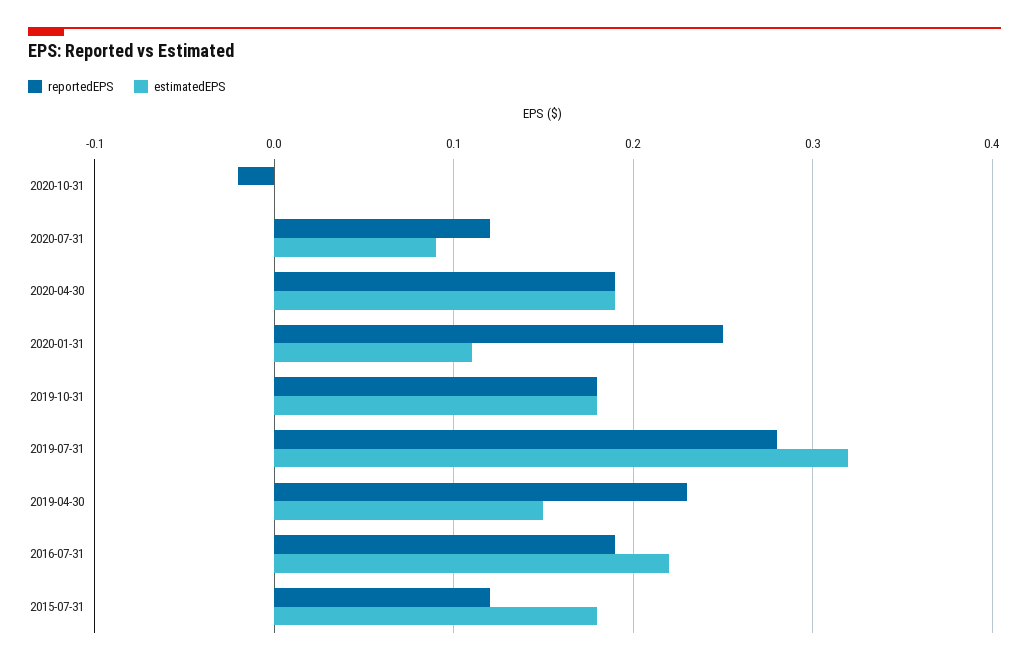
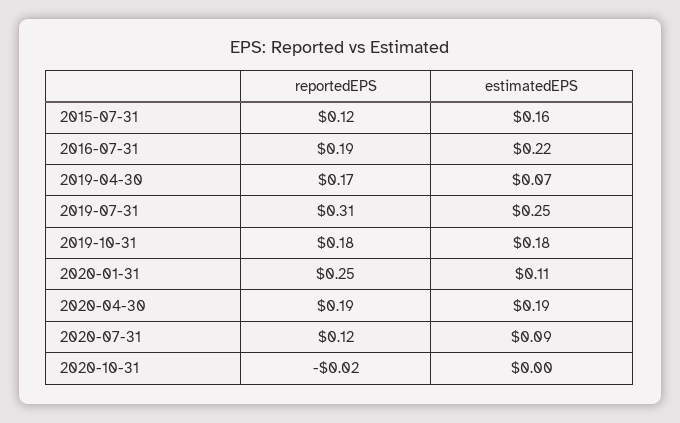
reportedEPS, 2019-07-31: 0.28 -> 0.31
estimatedEPS, 2019-07-31: 0.32 -> 0.25
reportedEPS, 2019-04-30: 0.23 -> 0.17
estimatedEPS, 2019-04-30: 0.15 -> 0.07
estimatedEPS, 2015-07-31: 0.18 -> 0.16

